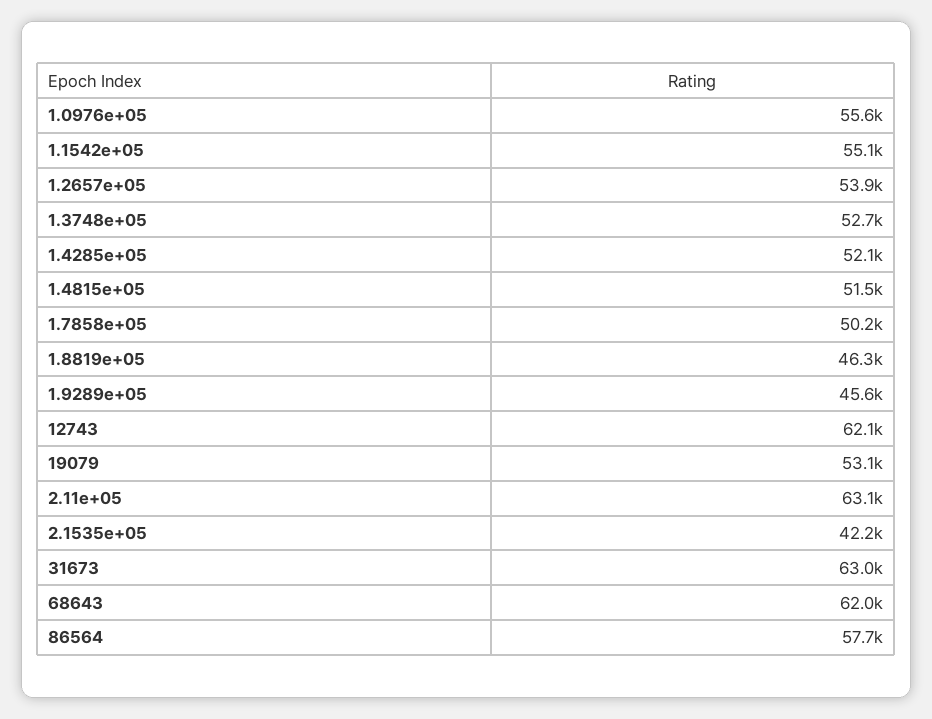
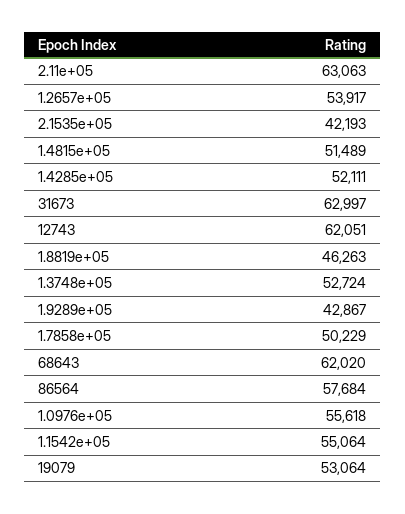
1.9289e+05: 45600 -> 42867

